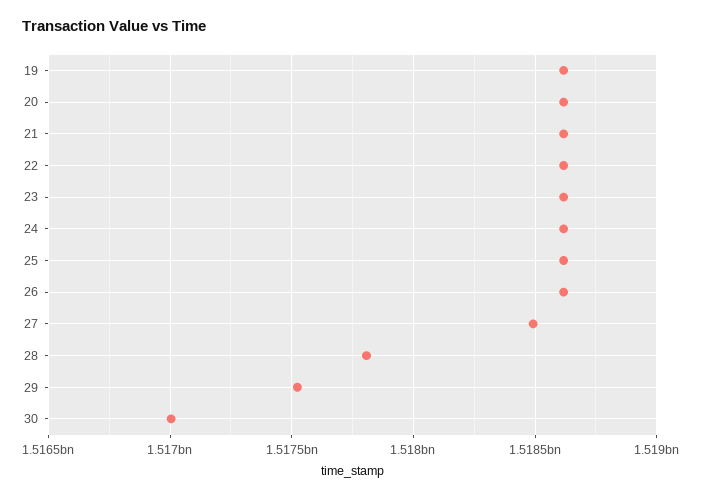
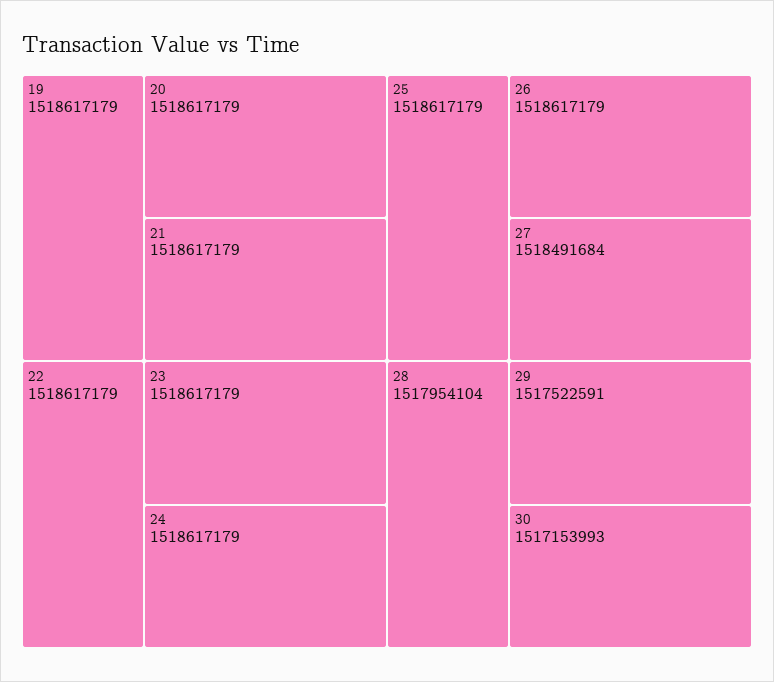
28: 1517800000 -> 1517954104
30: 1517000000 -> 1517153993

